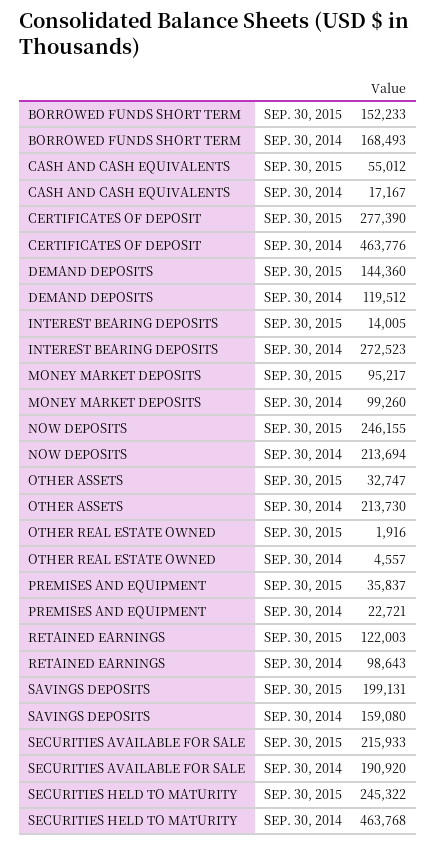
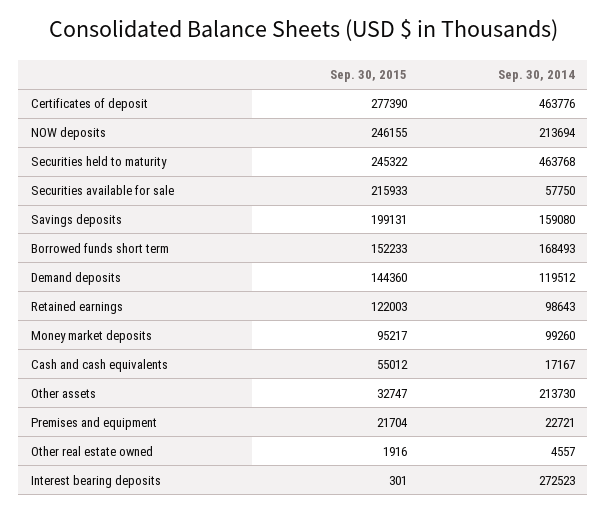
INTEREST BEARING DEPOSITS, SEP. 30, 2015: 14005 -> 301
PREMISES AND EQUIPMENT, SEP. 30, 2015: 35837 -> 21704
SECURITIES AVAILABLE FOR SALE, SEP. 30, 2014: 190920 -> 57750

